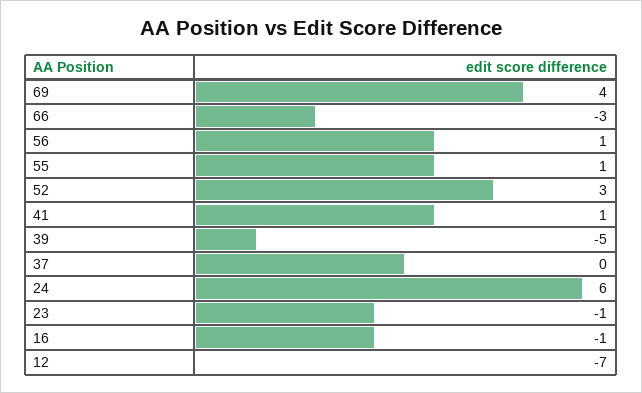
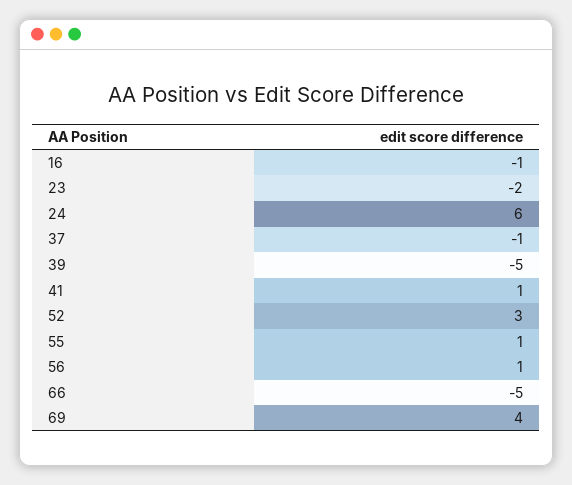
66: -3 -> -5
37: 0 -> -1
23: -1 -> -2
12: -7 -> none

